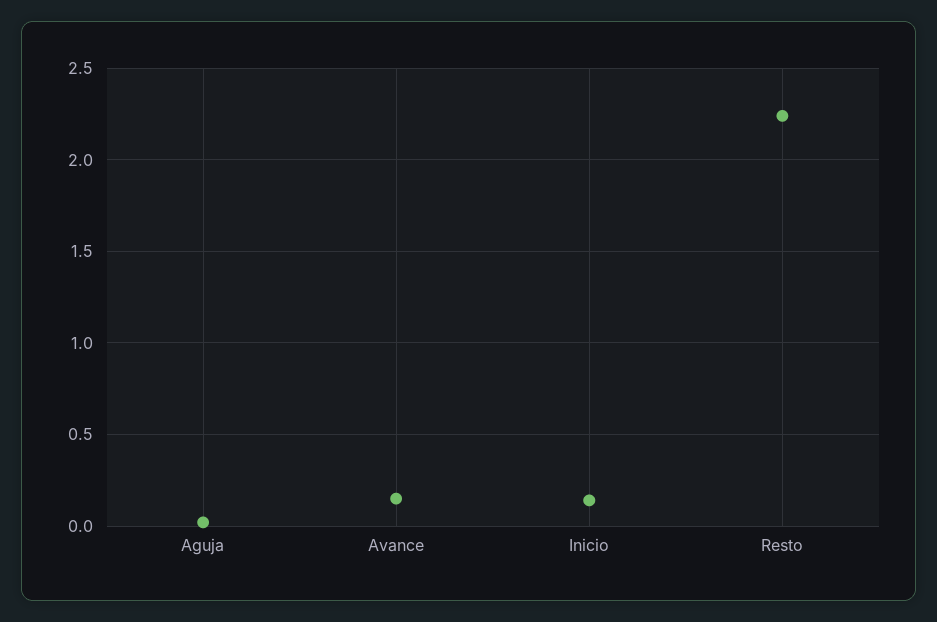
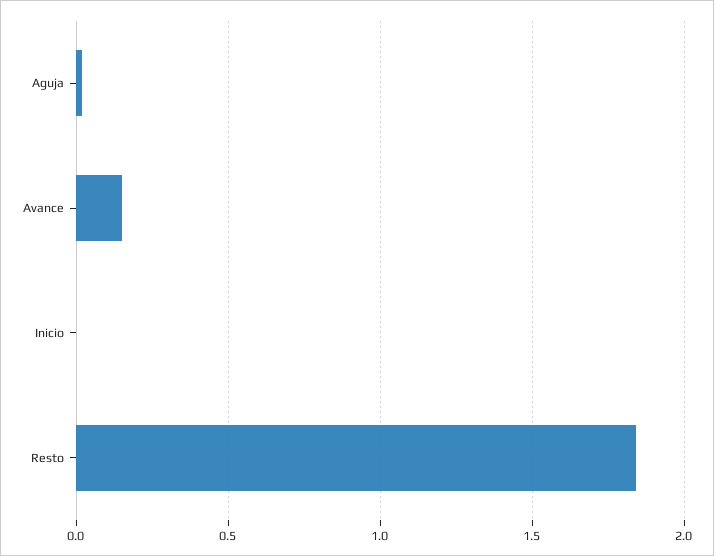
Inicio: 0.15 -> 0
Resto: 2.25 -> 1.85

